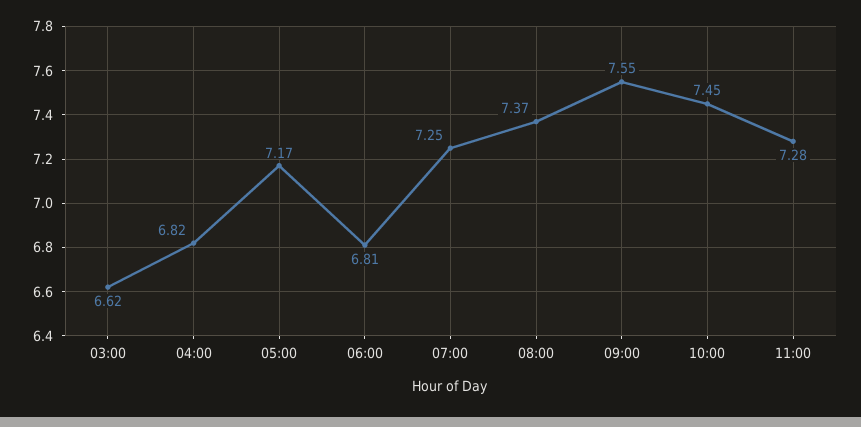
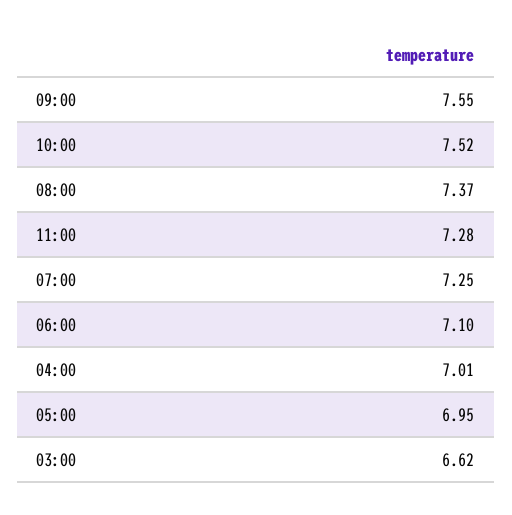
04:00: 6.82 -> 7.01
05:00: 7.17 -> 6.95
06:00: 6.81 -> 7.1
10:00: 7.45 -> 7.52

